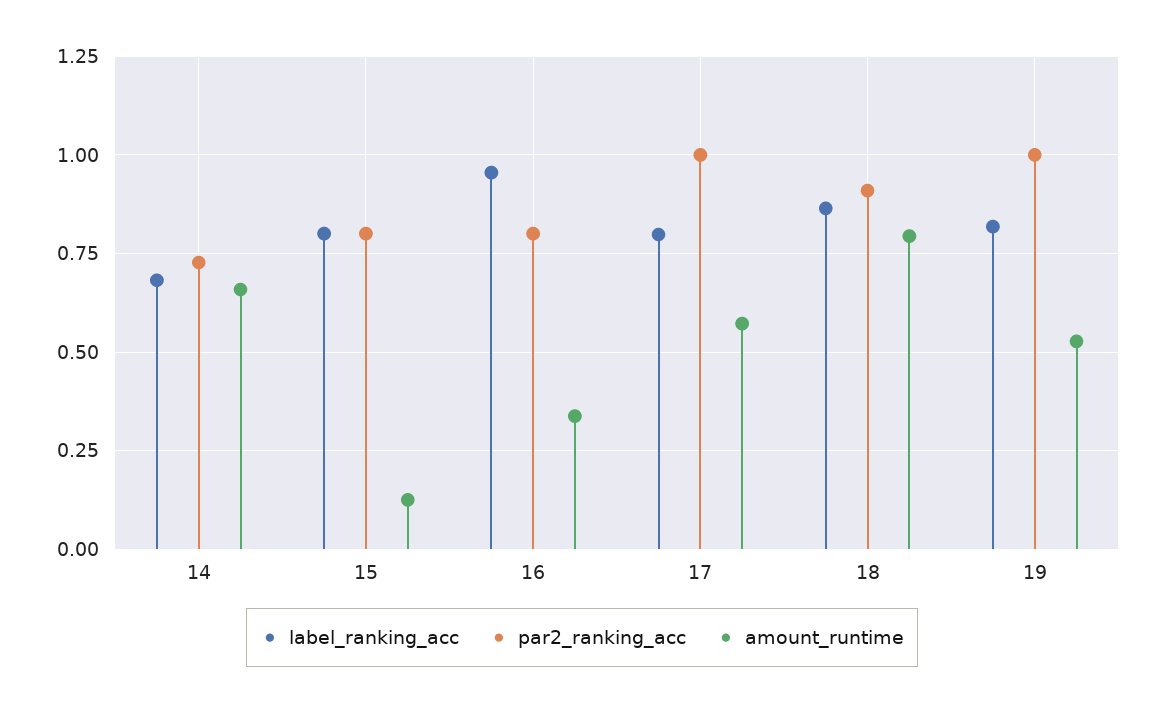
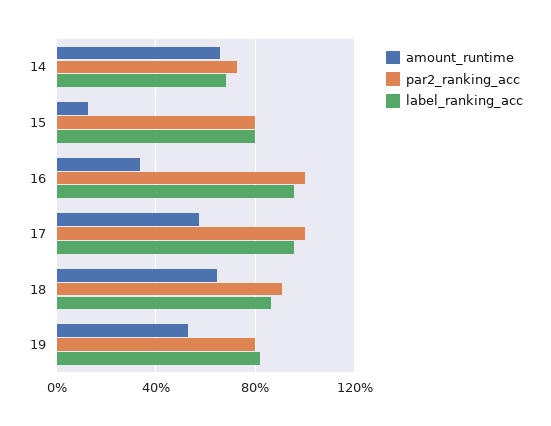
par2_ranking_acc, 16: 0.8 -> 1
label_ranking_acc, 17: 0.8 -> 0.95
amount_runtime, 18: 0.8 -> 0.65
par2_ranking_acc, 19: 1 -> 0.8

